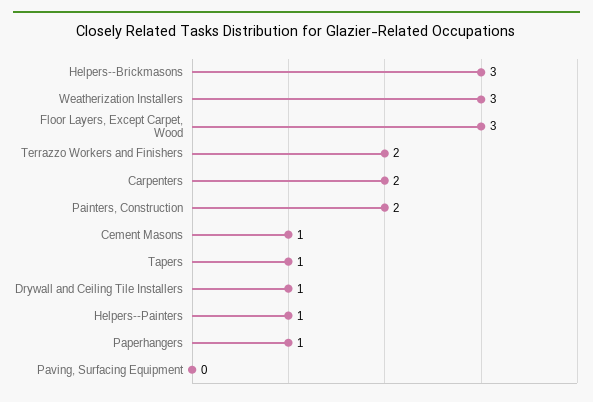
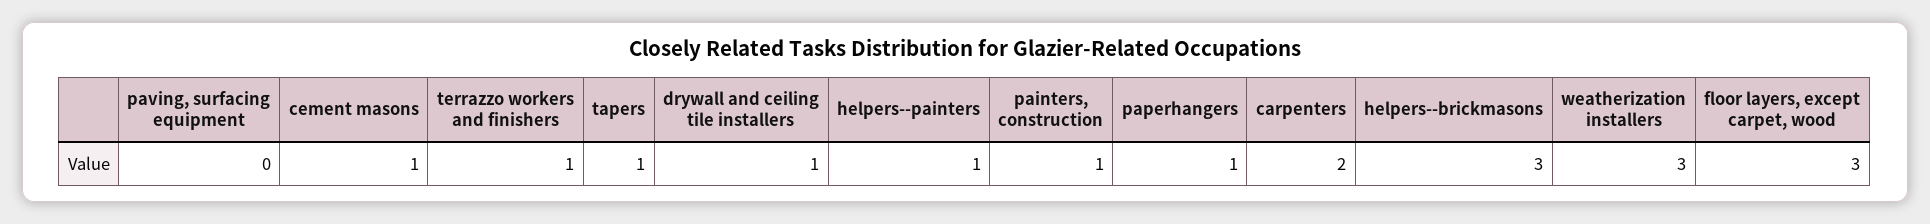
Terrazzo Workers and Finishers: 2 -> 1
Painters, Construction: 2 -> 1

